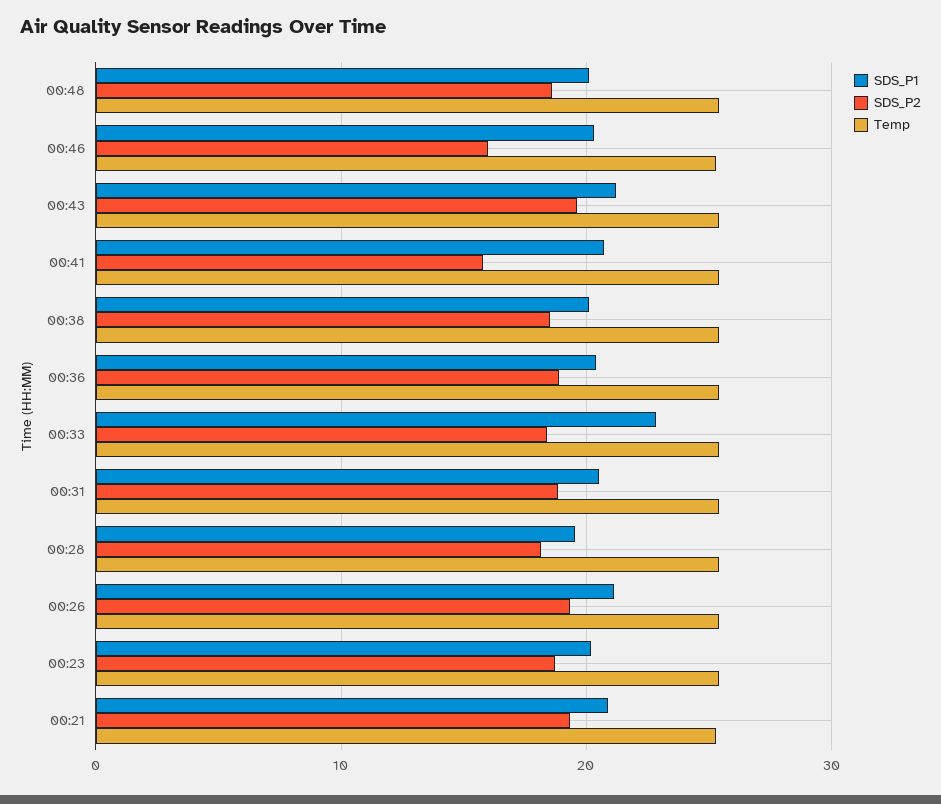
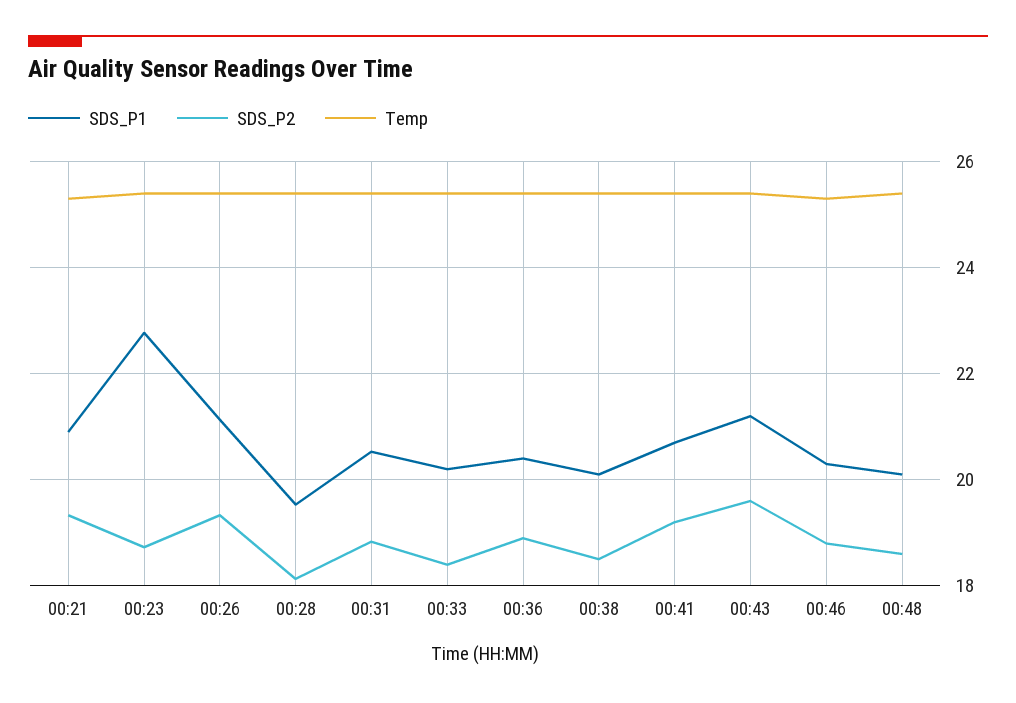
SDS_P2, 00:46: 16 -> 18.8
SDS_P2, 00:41: 16 -> 19.2
SDS_P1, 00:33: 23 -> 20.2
SDS_P1, 00:23: 20 -> 22.8

